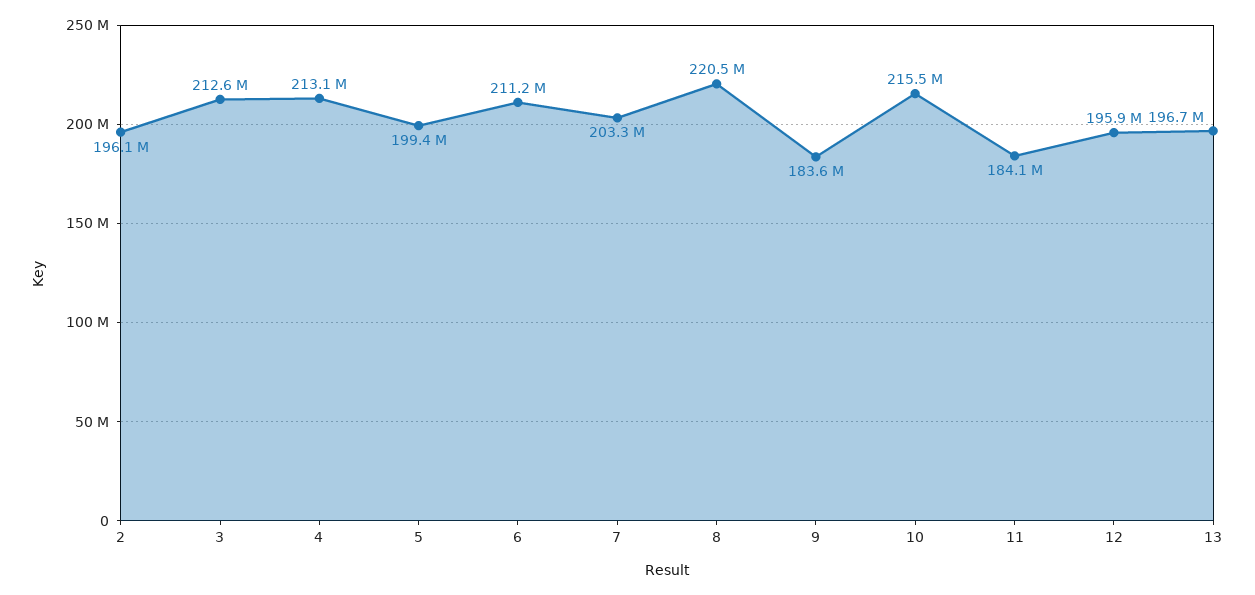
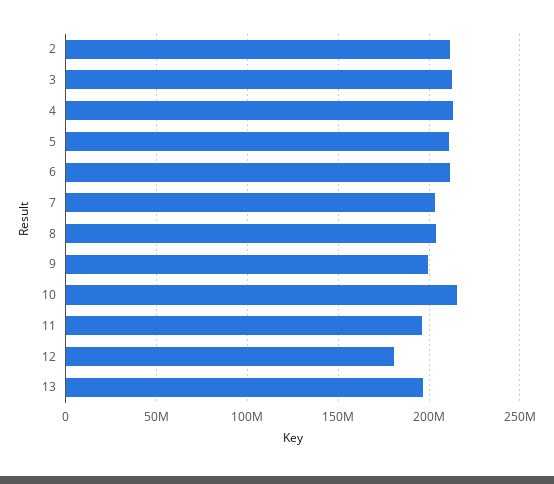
2: 196100000 -> 210000000
5: 199400000 -> 210000000
8: 220500000 -> 205000000
9: 183600000 -> 200000000
11: 184100000 -> 195000000
12: 195900000 -> 180000000

